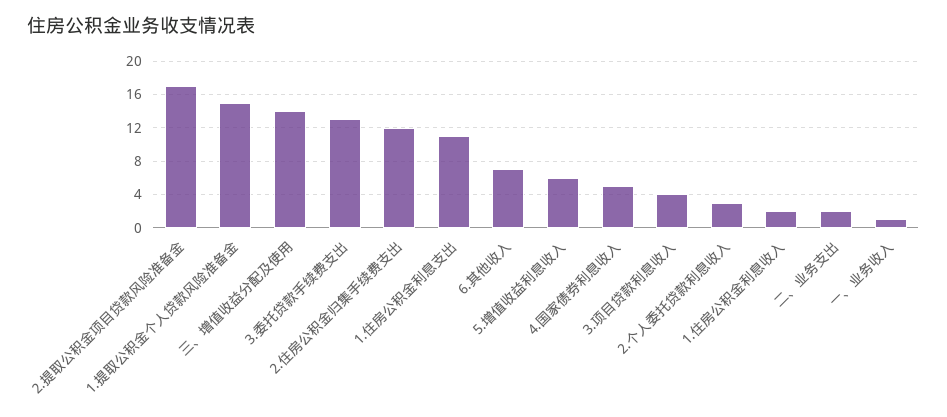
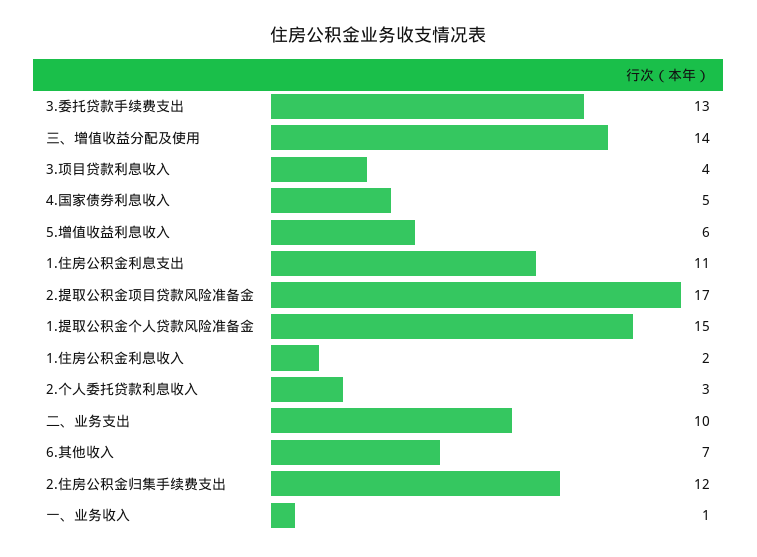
二、业务支出: 2 -> 10

